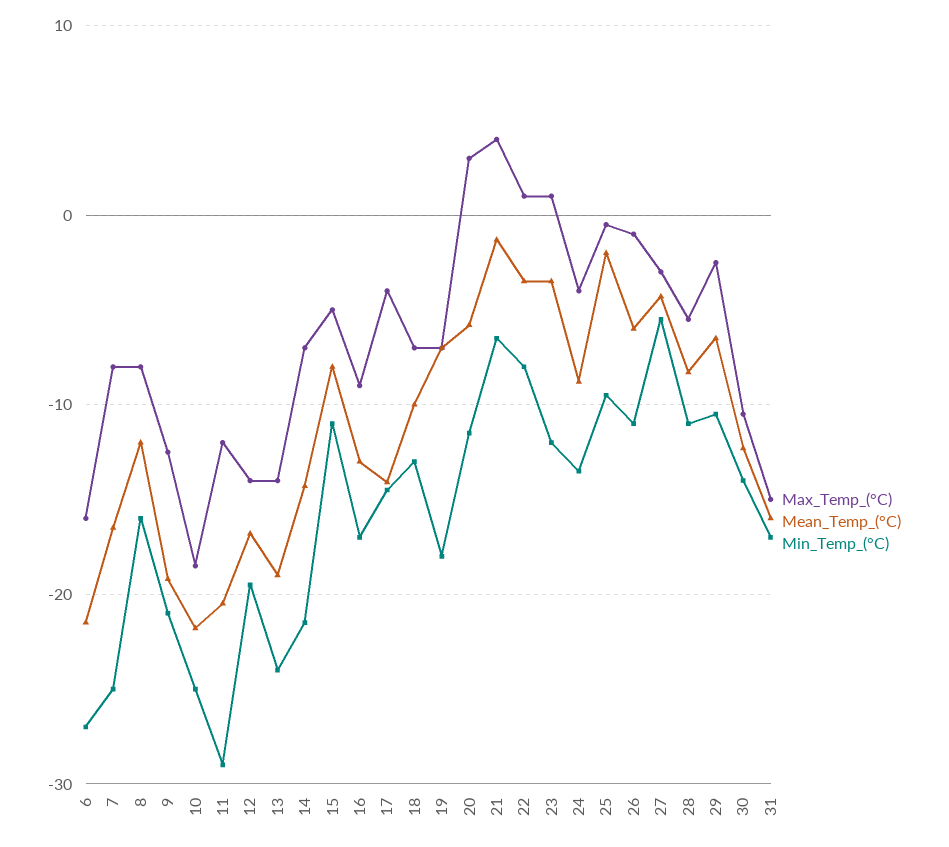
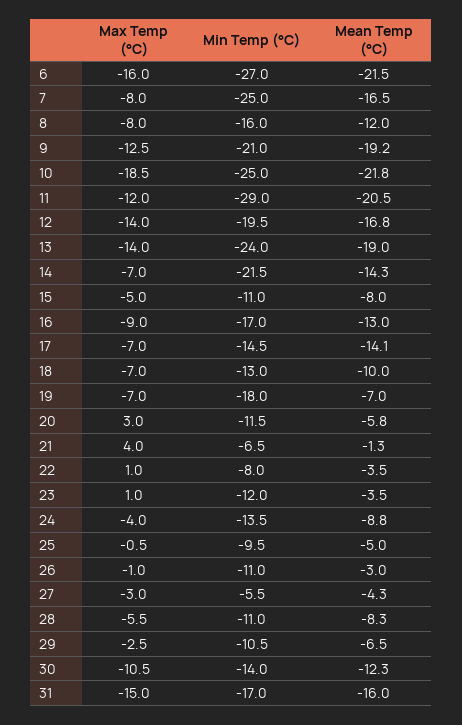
Max_Temp_(°C), 17: -4 -> -7
Mean_Temp_(°C), 25: -2 -> -5
Mean_Temp_(°C), 26: -6 -> -3

